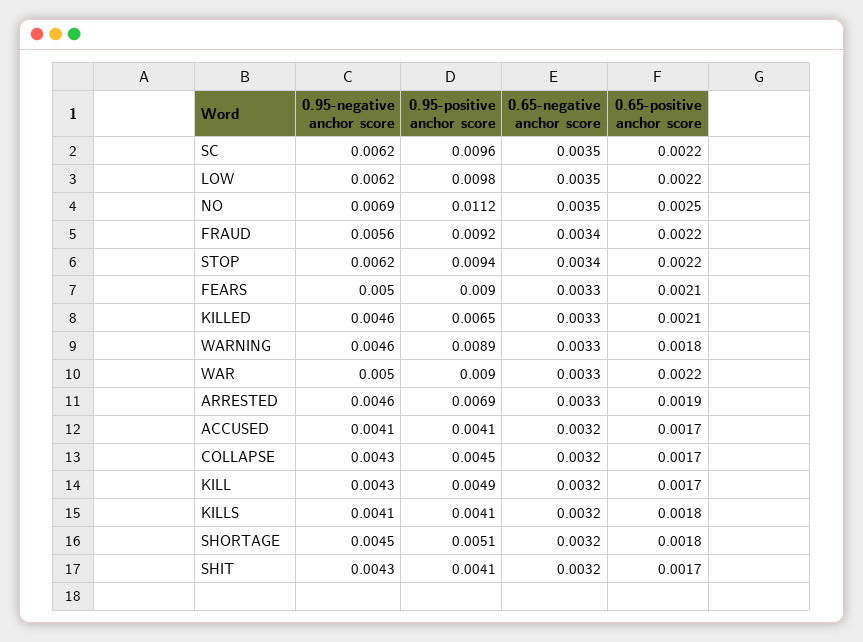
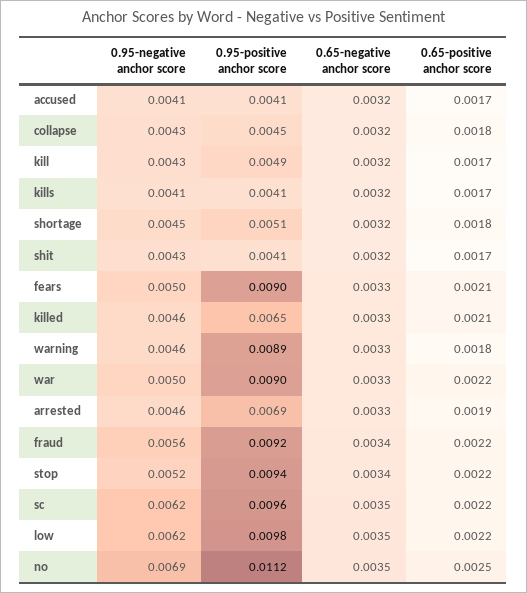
0.95-negative anchor score, STOP: 0.0062 -> 0.0052
0.65-positive anchor score, COLLAPSE: 0.0017 -> 0.0018
0.65-positive anchor score, KILLS: 0.0018 -> 0.0017

